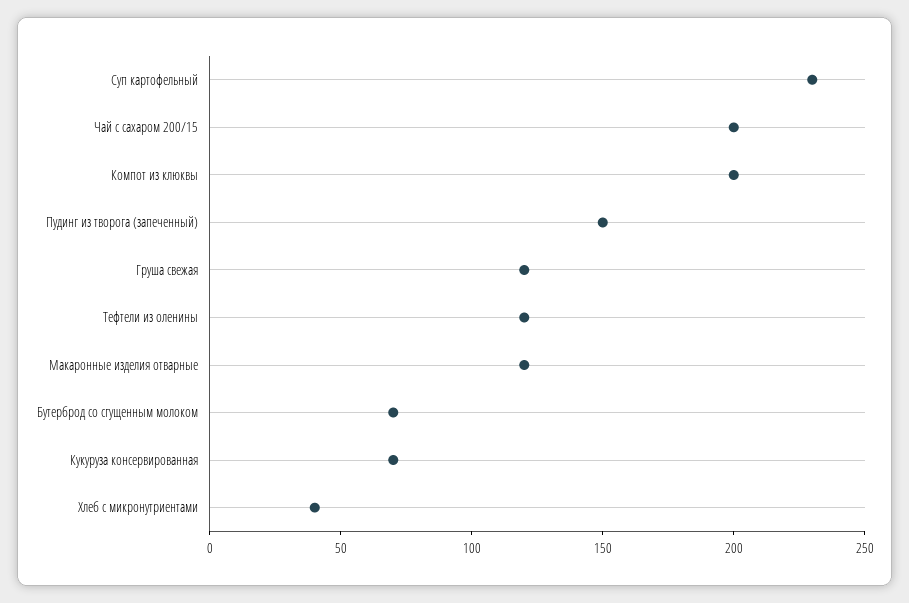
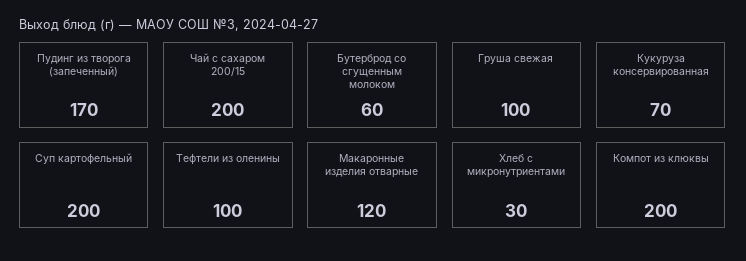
Суп картофельный: 230 -> 200
Пудинг из творога (запеченный): 150 -> 170
Груша свежая: 120 -> 100
Тефтели из оленины: 120 -> 100
Бутерброд со сгущенным молоком: 70 -> 60
Хлеб с микронутриентами: 40 -> 30

